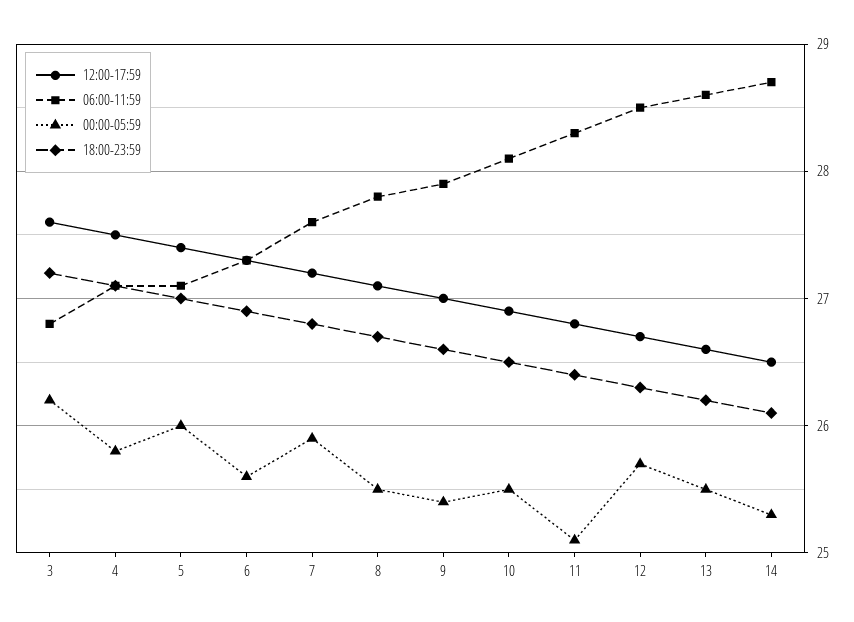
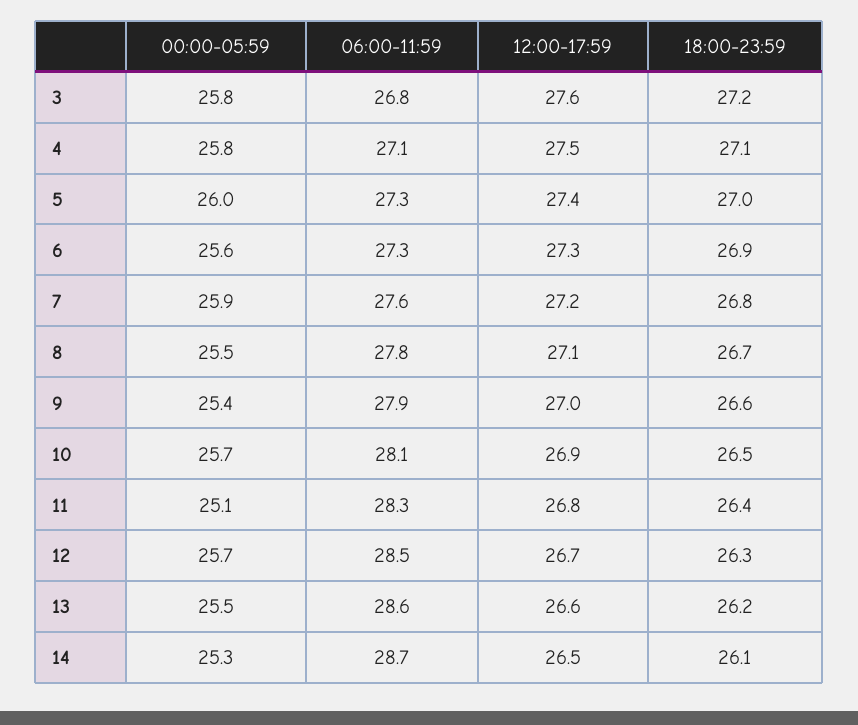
00:00-05:59, 3: 26.2 -> 25.8
06:00-11:59, 5: 27.1 -> 27.3
00:00-05:59, 10: 25.5 -> 25.7

